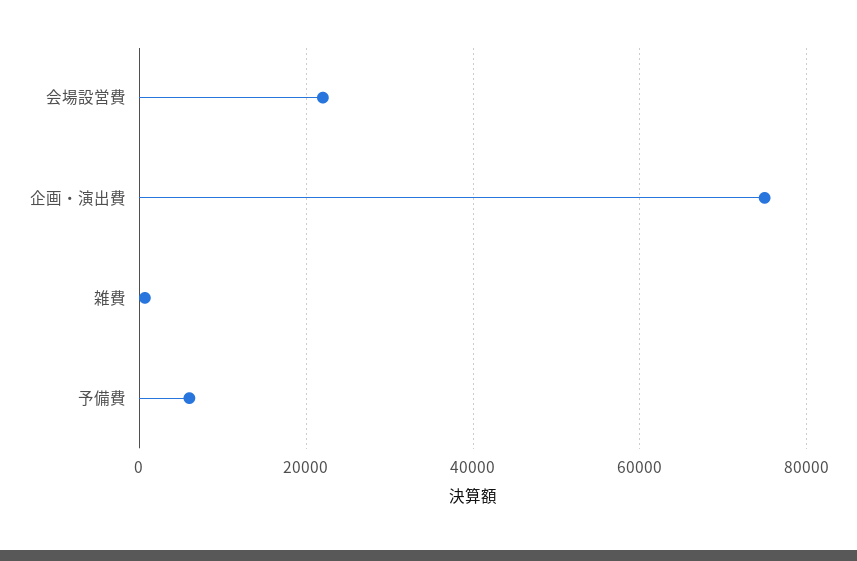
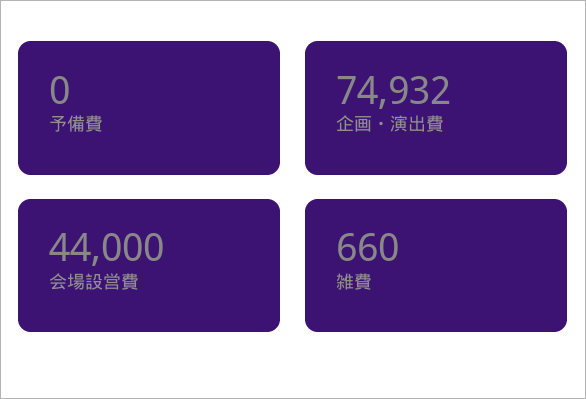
会場設営費: 22000 -> 44000
予備費: 6000 -> 0

